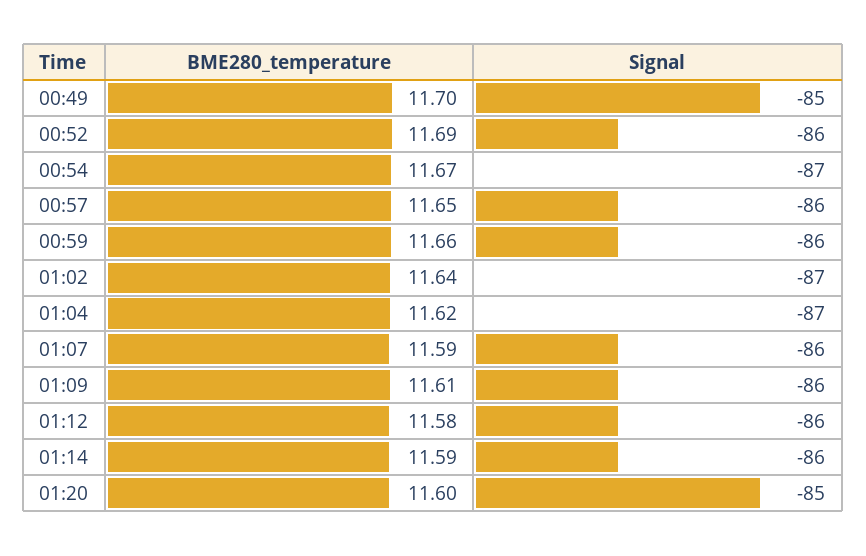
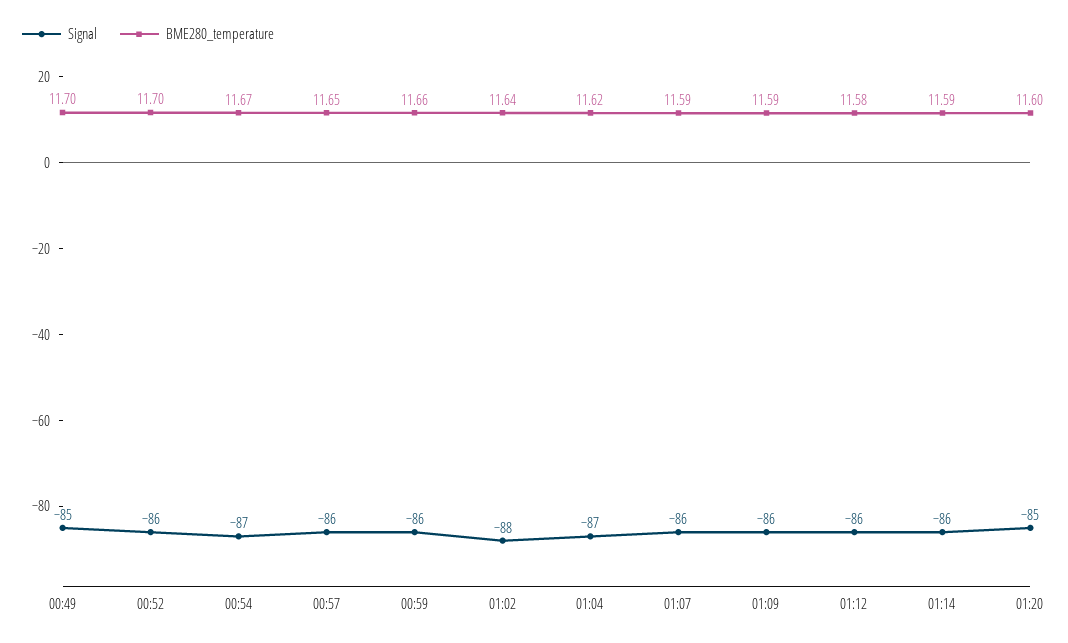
BME280_temperature, 00:52: 11.69 -> 11.7
Signal, 01:02: -87 -> -88
BME280_temperature, 01:09: 11.61 -> 11.59

